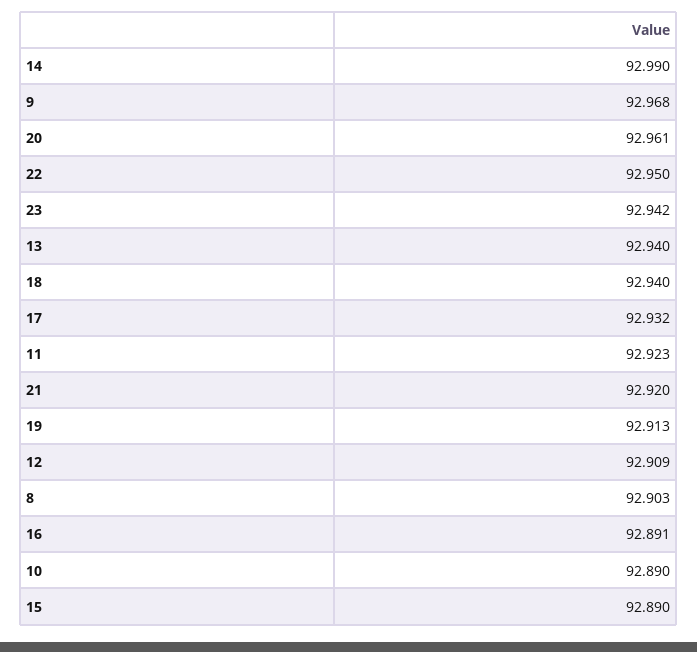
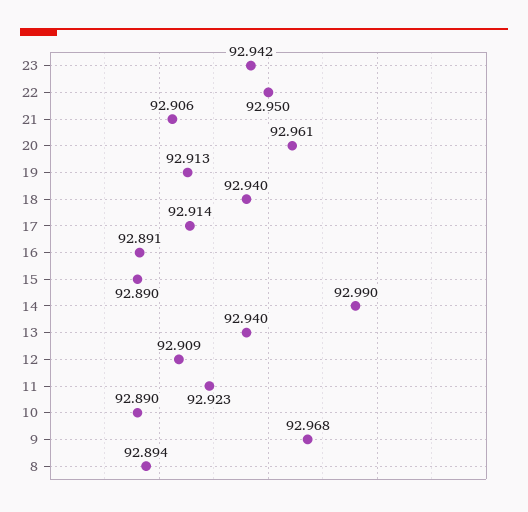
17: 92.932 -> 92.914
21: 92.92 -> 92.906
8: 92.903 -> 92.894

